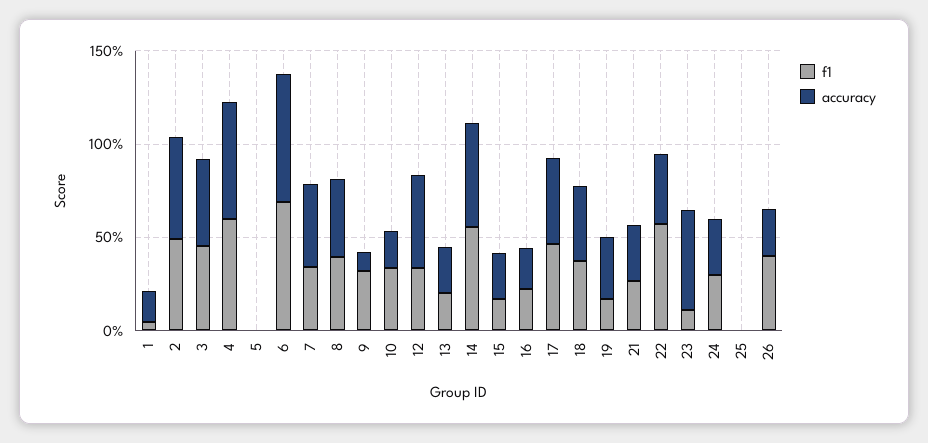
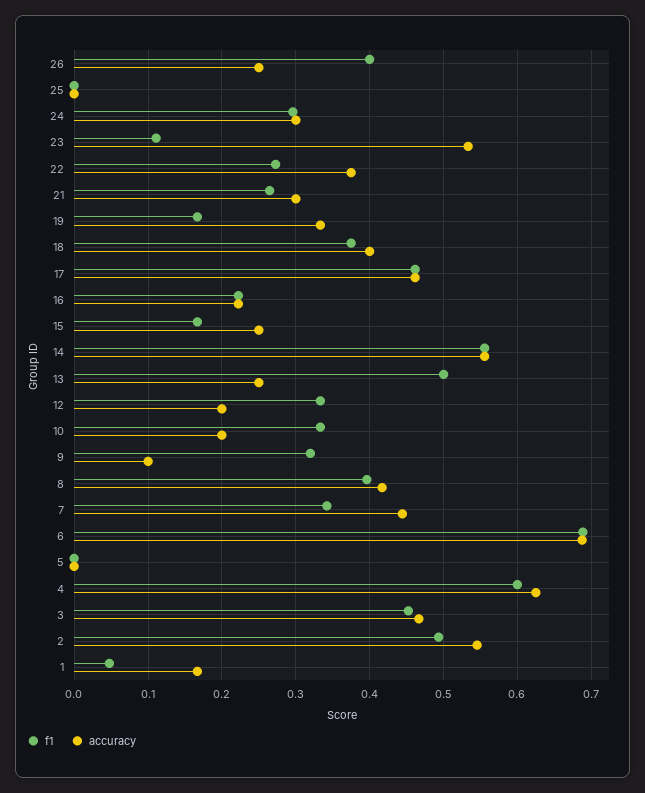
accuracy, 12: 0.5 -> 0.2
f1, 13: 0.2 -> 0.5
f1, 22: 0.6 -> 0.27

